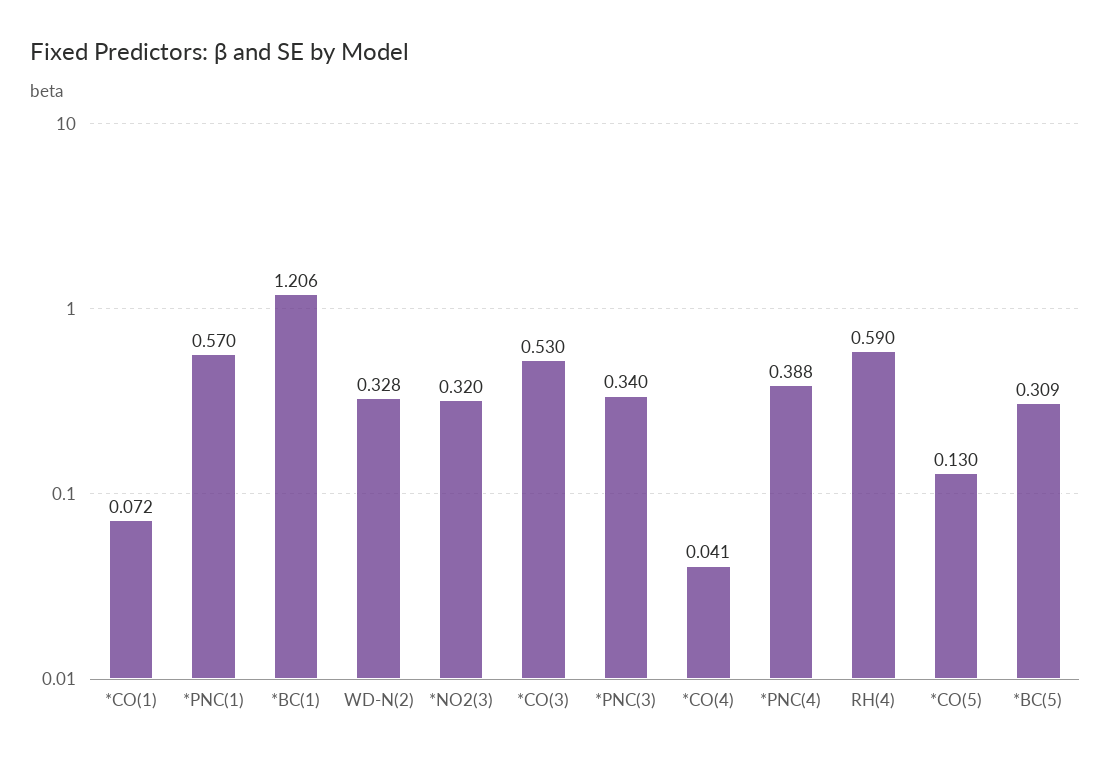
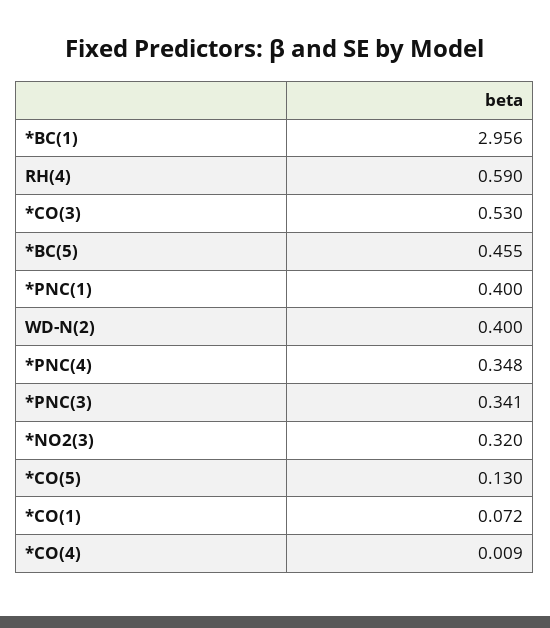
*PNC(1): 0.57 -> 0.4
*BC(1): 1.206 -> 2.956
WD-N(2): 0.328 -> 0.4
*PNC(3): 0.34 -> 0.341
*CO(4): 0.041 -> 0.009
*PNC(4): 0.388 -> 0.348
*BC(5): 0.309 -> 0.455

